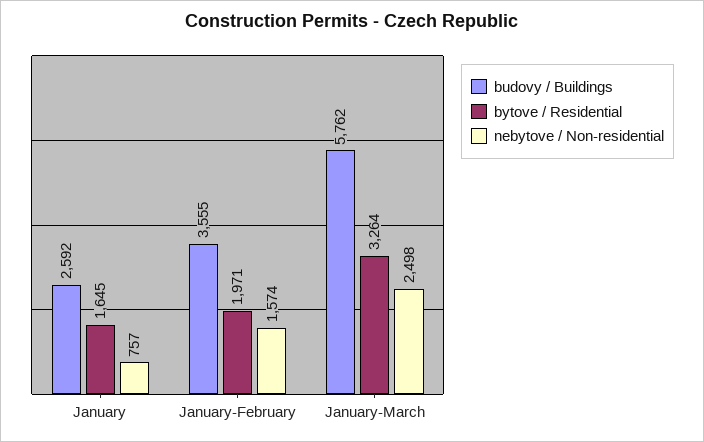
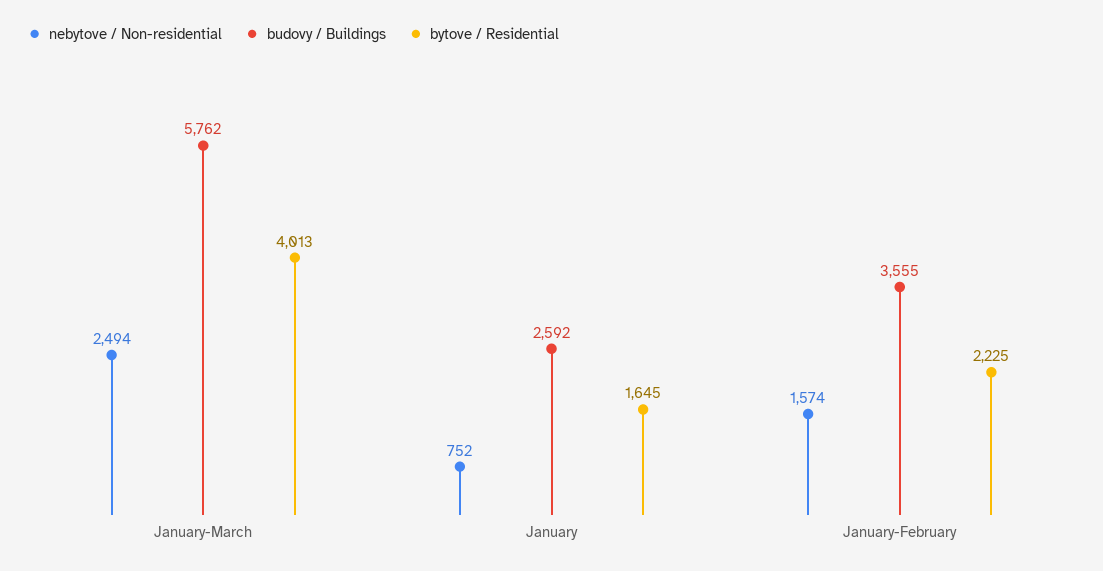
nebytove / Non-residential, January: 757 -> 752
bytove / Residential, January-February: 1971 -> 2225
bytove / Residential, January-March: 3264 -> 4013
nebytove / Non-residential, January-March: 2498 -> 2494

